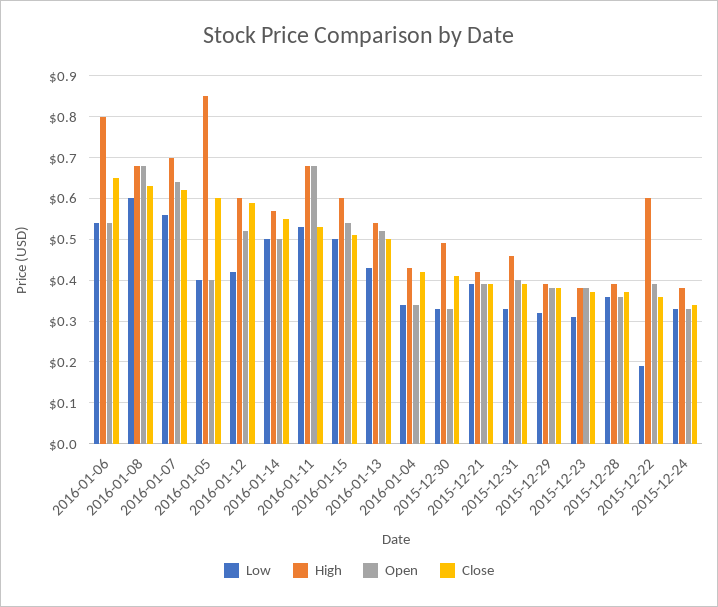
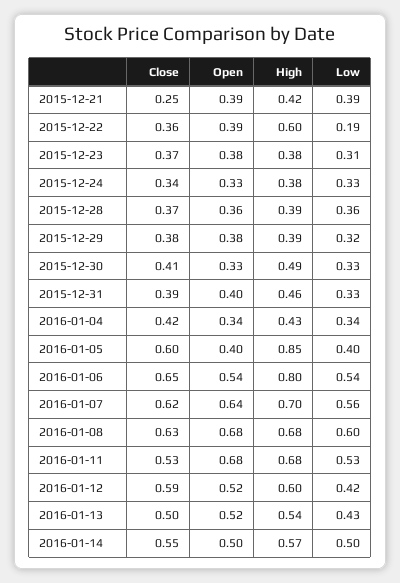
Low, 2016-01-15: 0.5 -> none
High, 2016-01-15: 0.6 -> none
Open, 2016-01-15: 0.55 -> none
Close, 2016-01-15: 0.5 -> none
Close, 2015-12-21: 0.4 -> 0.25

